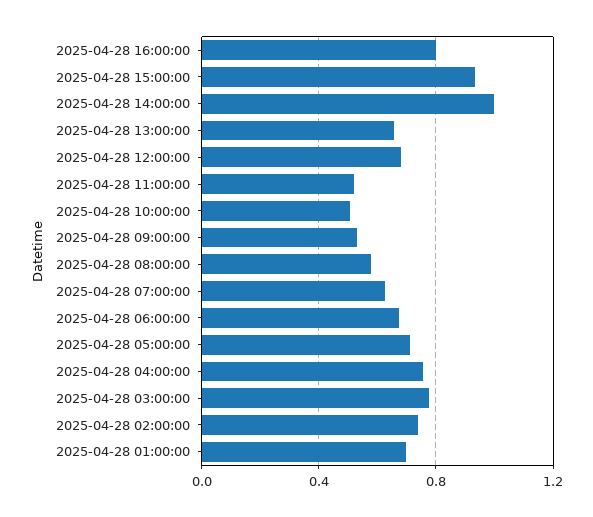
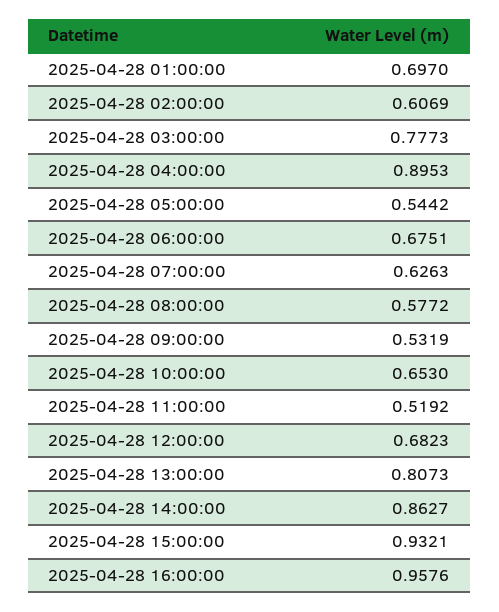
2025-04-28 16:00:00: 0.8 -> 0.9576
2025-04-28 14:00:00: 1 -> 0.8627
2025-04-28 13:00:00: 0.65 -> 0.8073
2025-04-28 10:00:00: 0.5 -> 0.653
2025-04-28 05:00:00: 0.7 -> 0.5442
2025-04-28 04:00:00: 0.75 -> 0.8953
2025-04-28 02:00:00: 0.75 -> 0.6069

